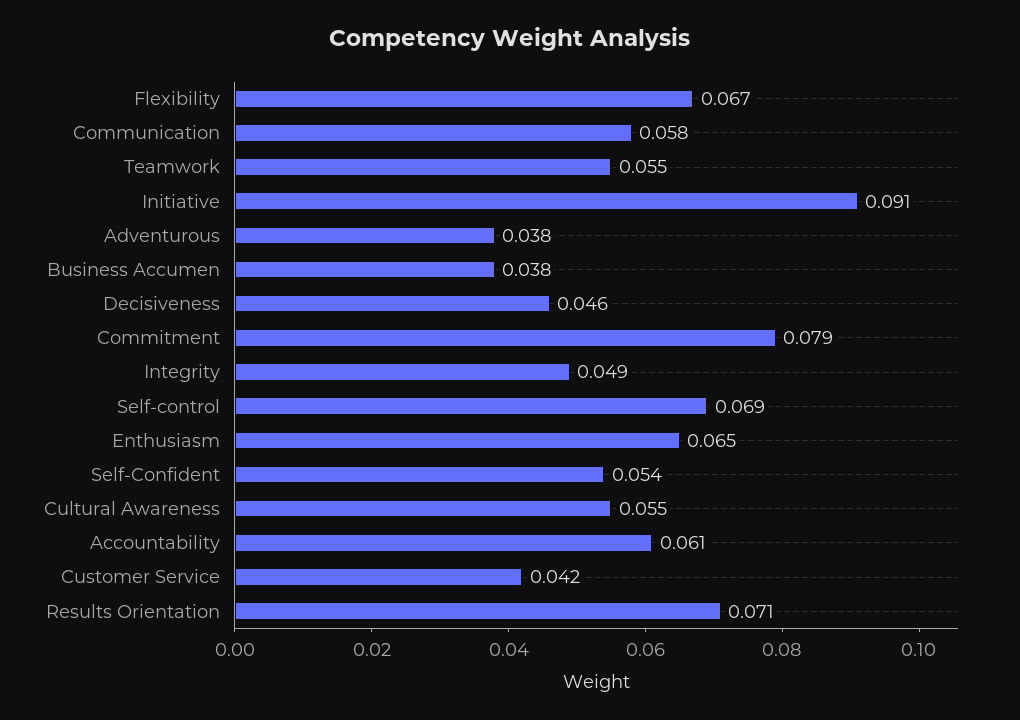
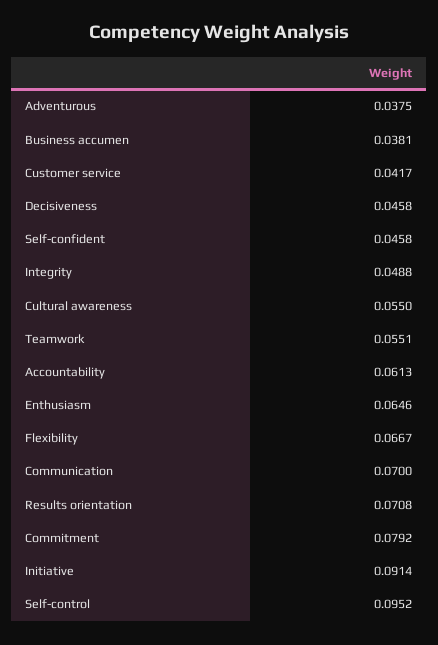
Communication: 0.058 -> 0.07
Self-control: 0.069 -> 0.0952
Self-Confident: 0.054 -> 0.0458

